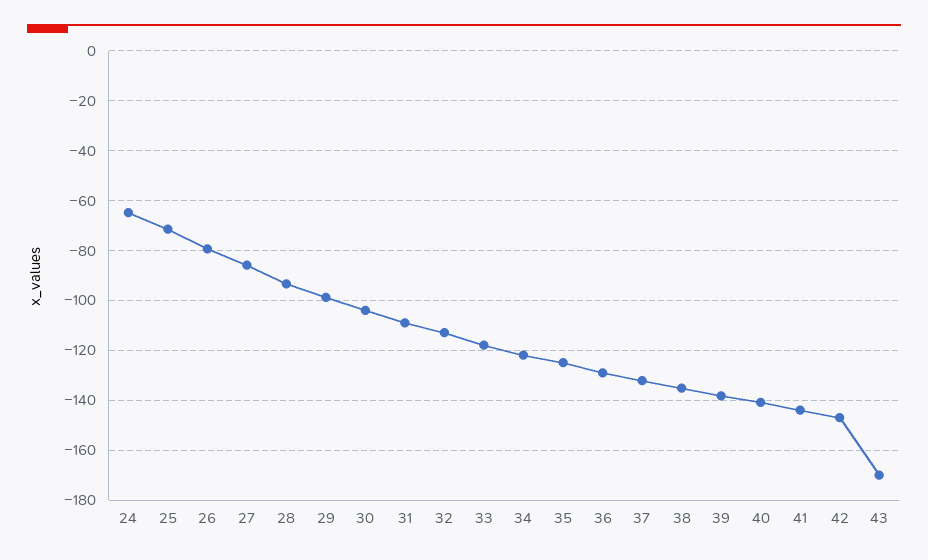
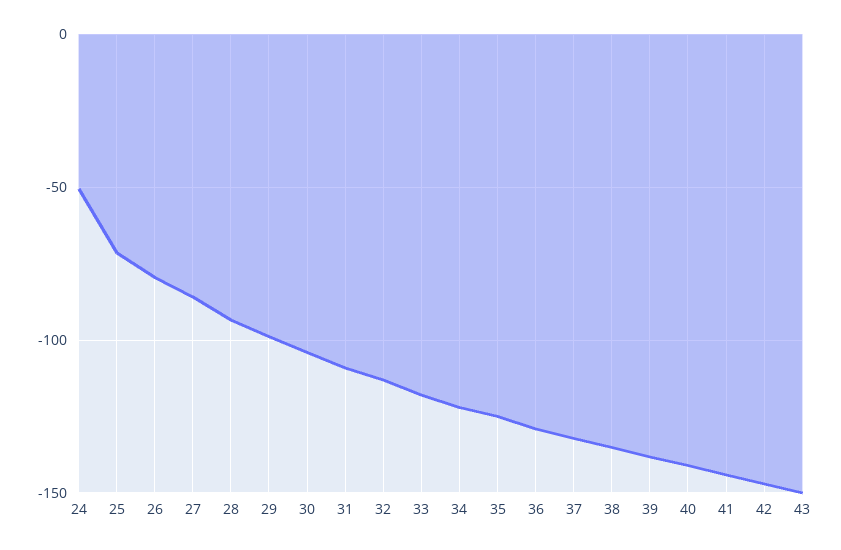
24: -65 -> -50
43: -170 -> -150

